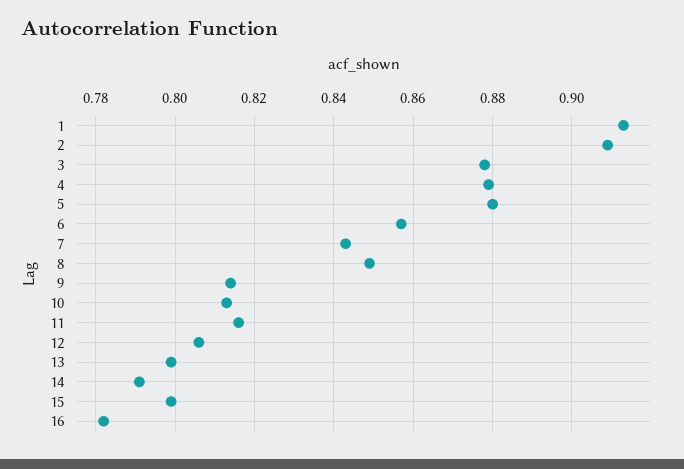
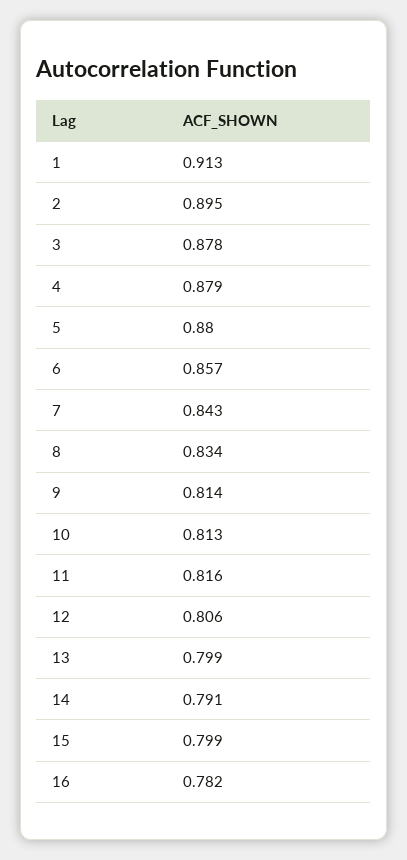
2: 0.91 -> 0.895
8: 0.85 -> 0.834

